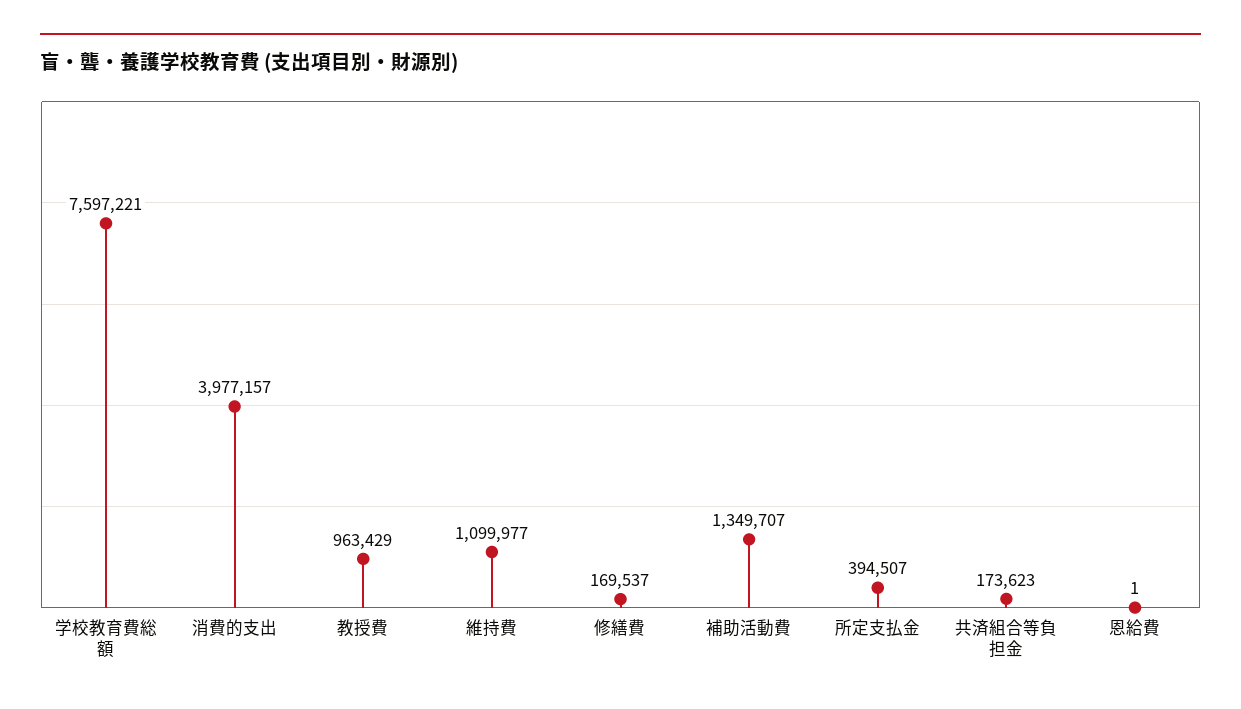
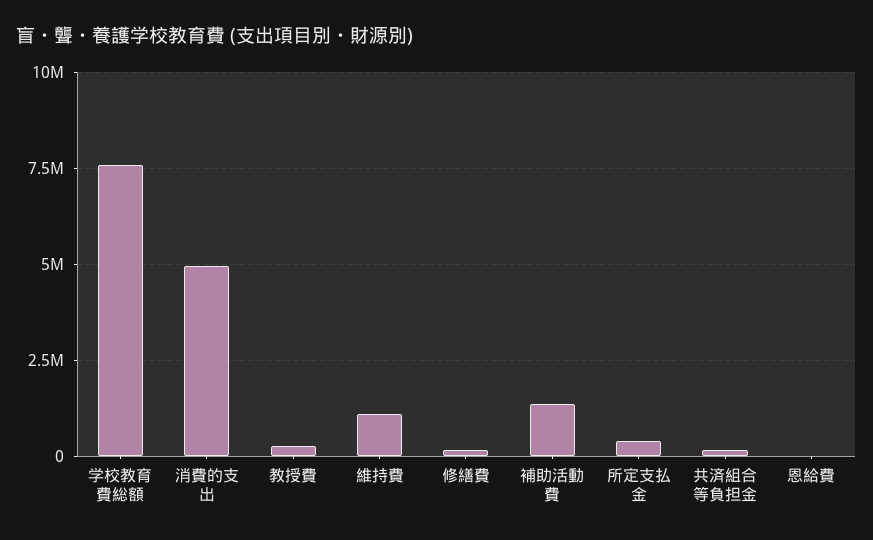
消費的支出: 3977157 -> 5000000
教授費: 963429 -> 250000

